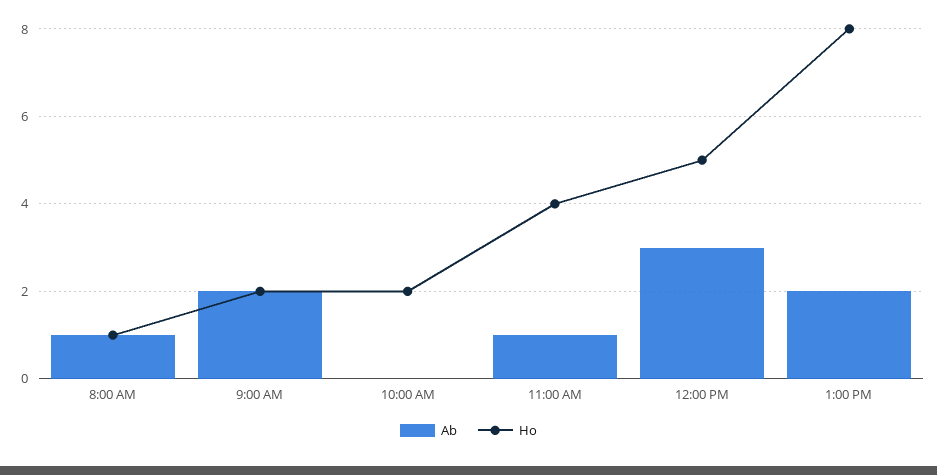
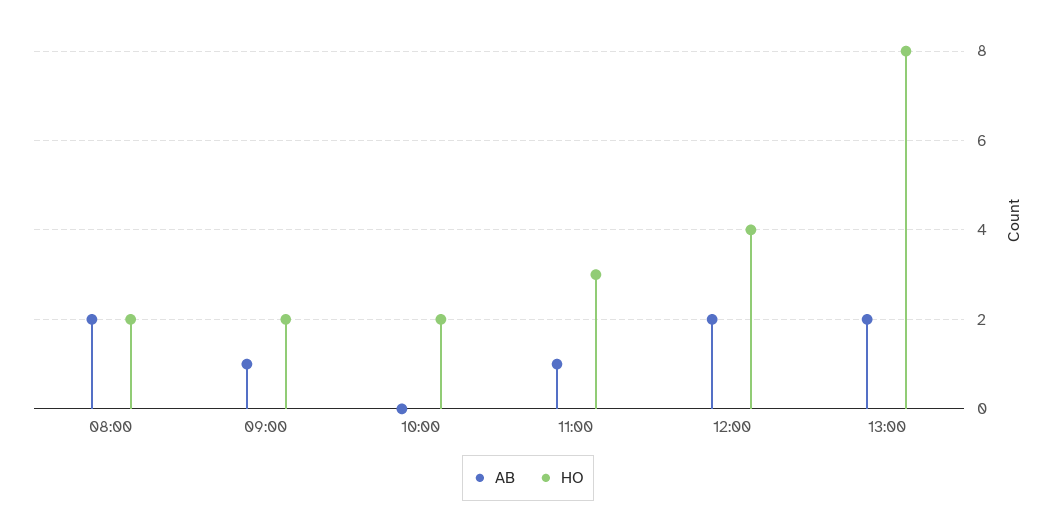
Ab, 8:00 AM: 1 -> 2
Ho, 8:00 AM: 1 -> 2
Ab, 9:00 AM: 2 -> 1
Ho, 11:00 AM: 4 -> 3
Ab, 12:00 PM: 3 -> 2
Ho, 12:00 PM: 5 -> 4

